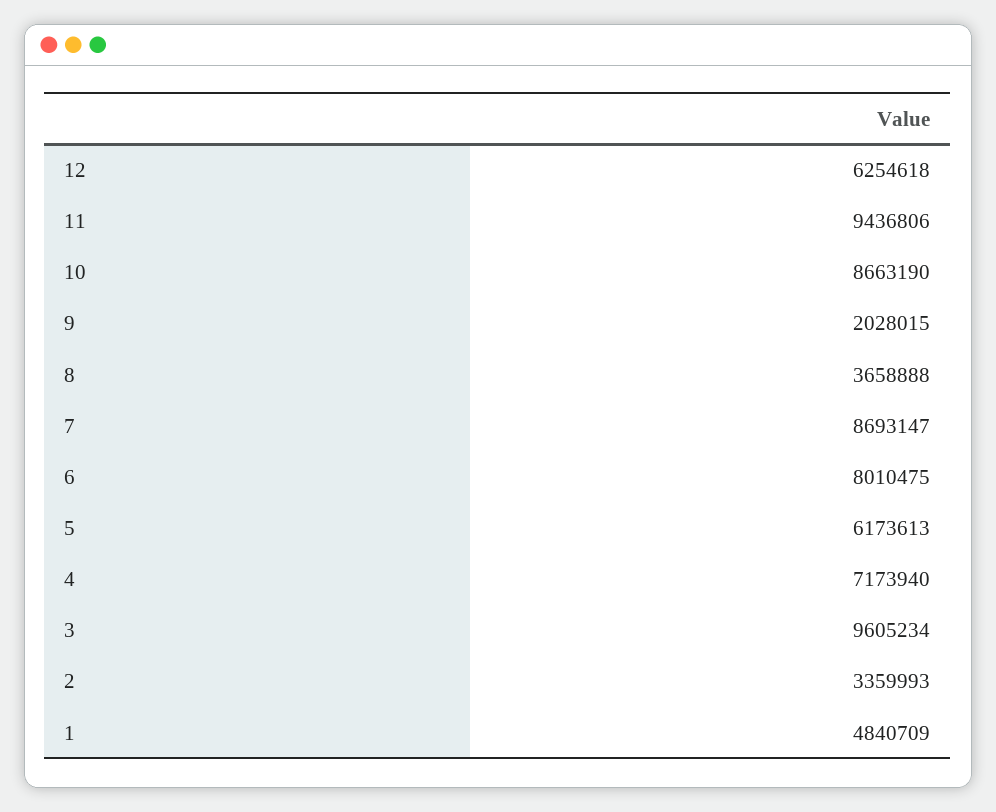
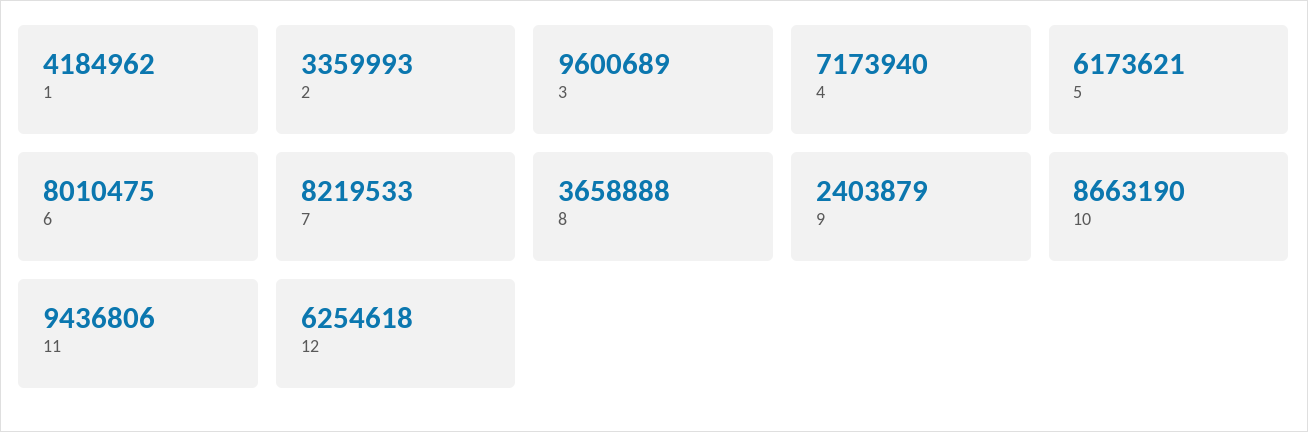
9: 2028015 -> 2403879
7: 8693147 -> 8219533
5: 6173613 -> 6173621
3: 9605234 -> 9600689
1: 4840709 -> 4184962

